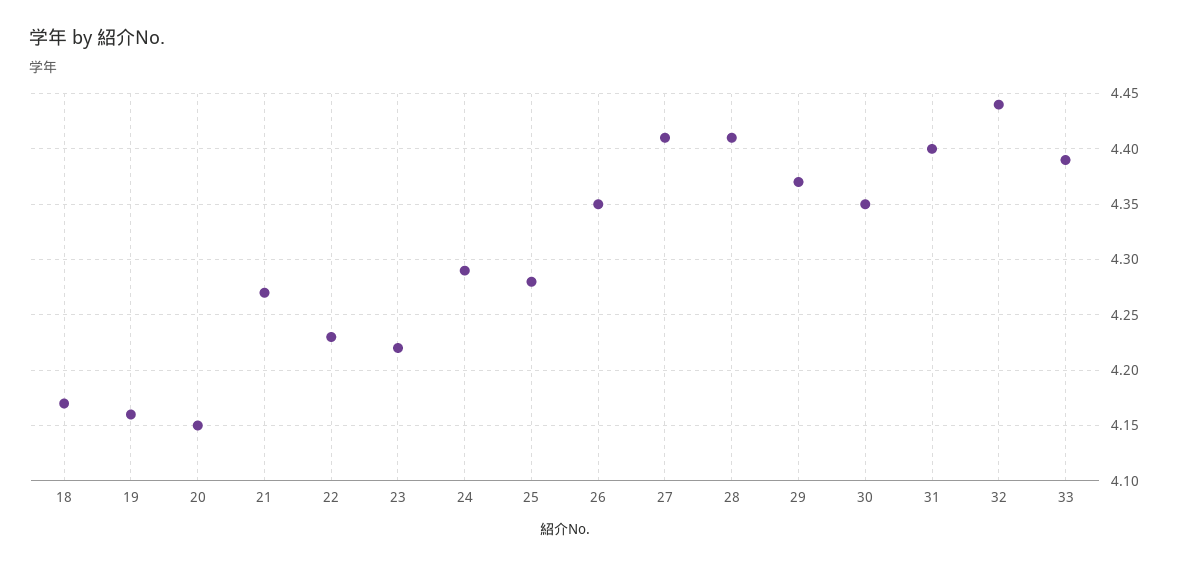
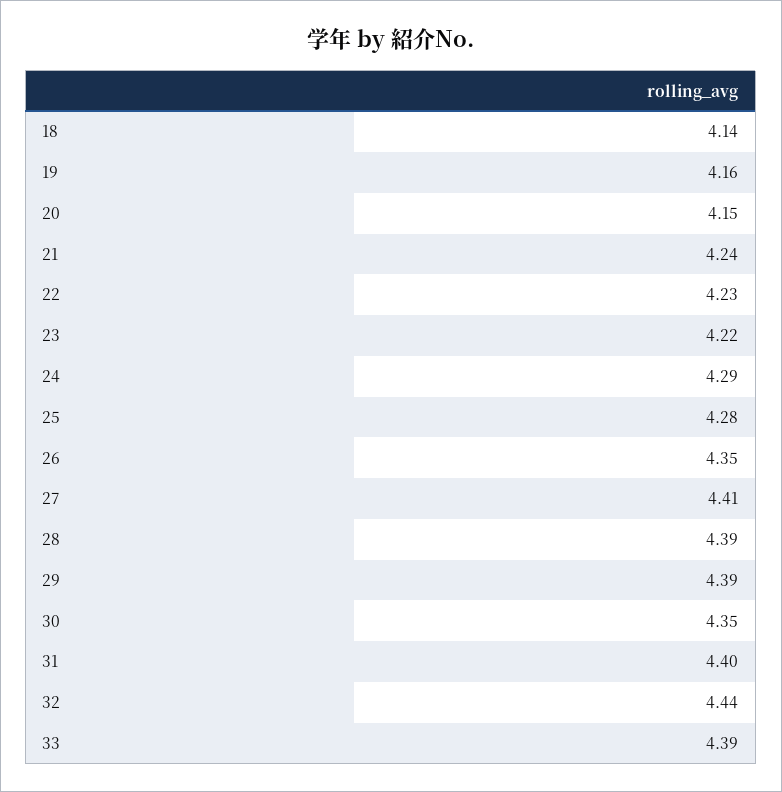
18: 4.17 -> 4.14
21: 4.27 -> 4.24
28: 4.41 -> 4.39
29: 4.37 -> 4.39

